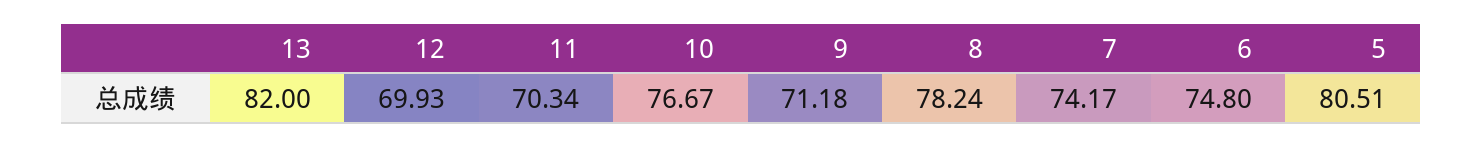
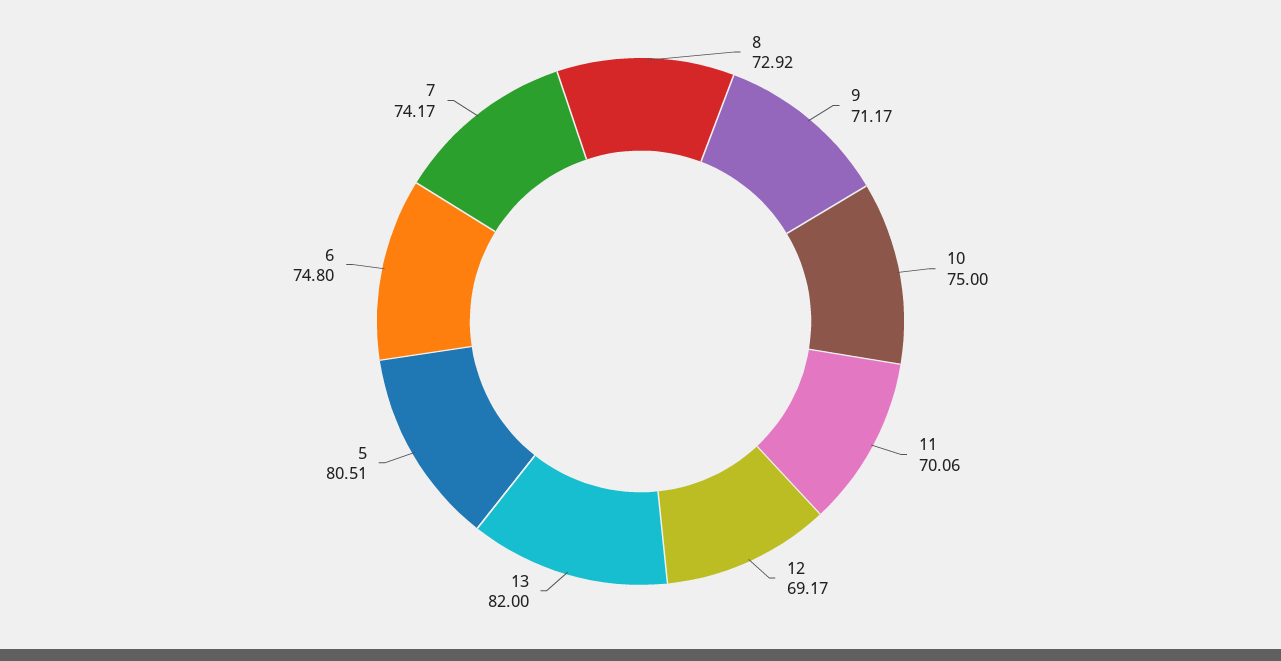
12: 69.93 -> 69.17
11: 70.34 -> 70.06
10: 76.67 -> 75
9: 71.18 -> 71.17
8: 78.24 -> 72.92

